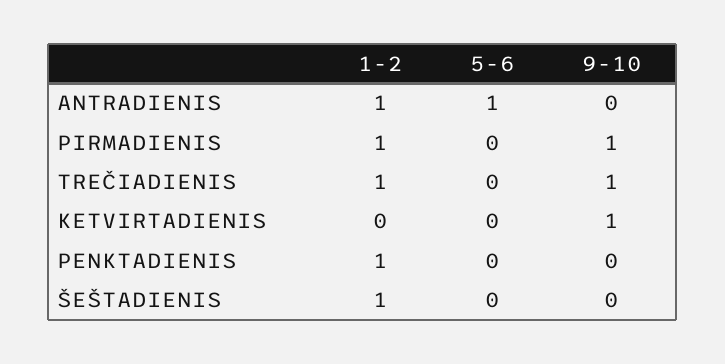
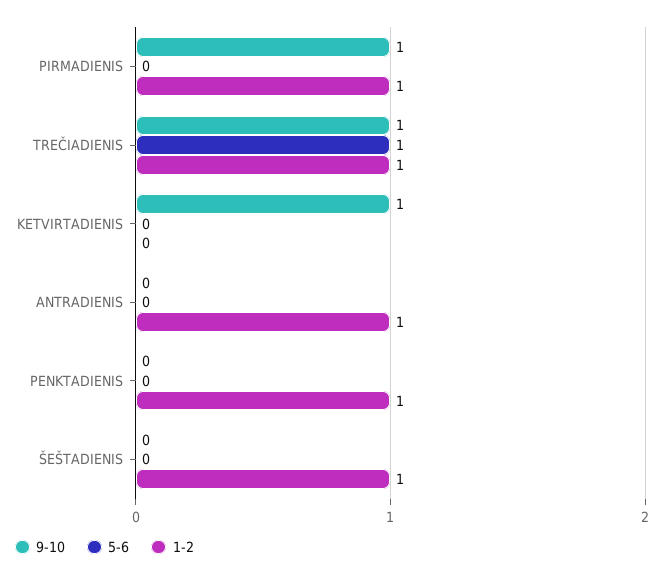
5-6, ANTRADIENIS: 1 -> 0
5-6, TREČIADIENIS: 0 -> 1

